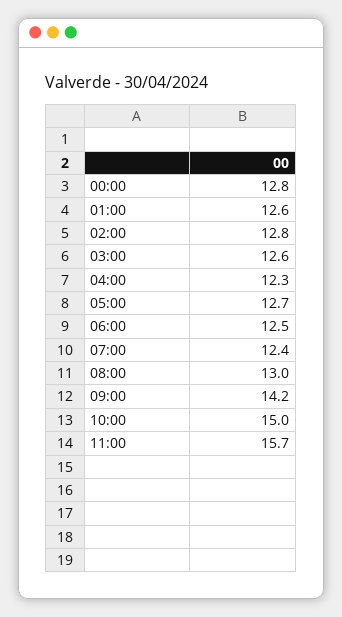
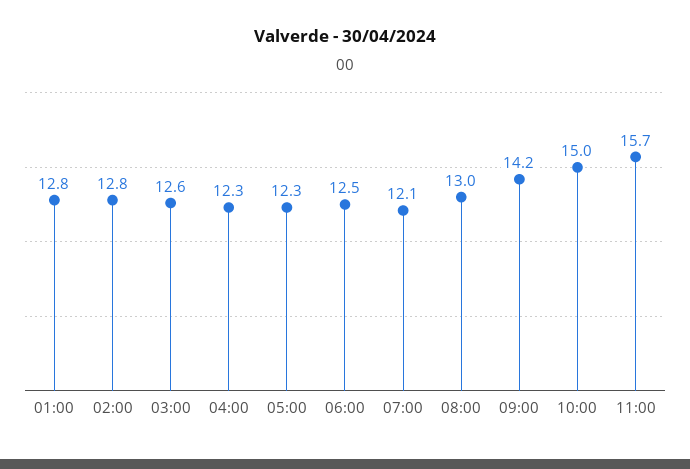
00:00: 12.8 -> none
01:00: 12.6 -> 12.8
05:00: 12.7 -> 12.3
07:00: 12.4 -> 12.1

